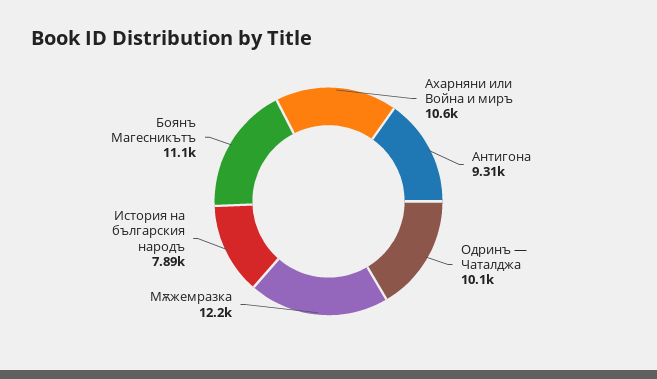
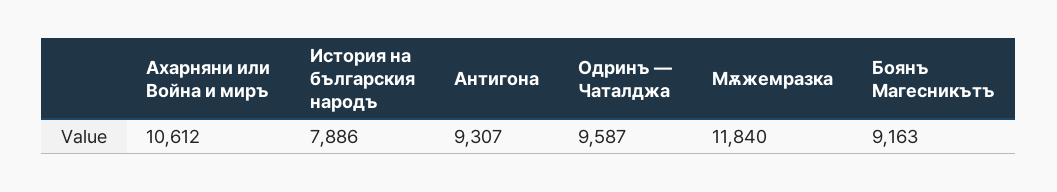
Одринъ — Чаталджа: 10100 -> 9587
Мѫжемразка: 12200 -> 11840
Боянъ Магесникътъ: 11100 -> 9163

